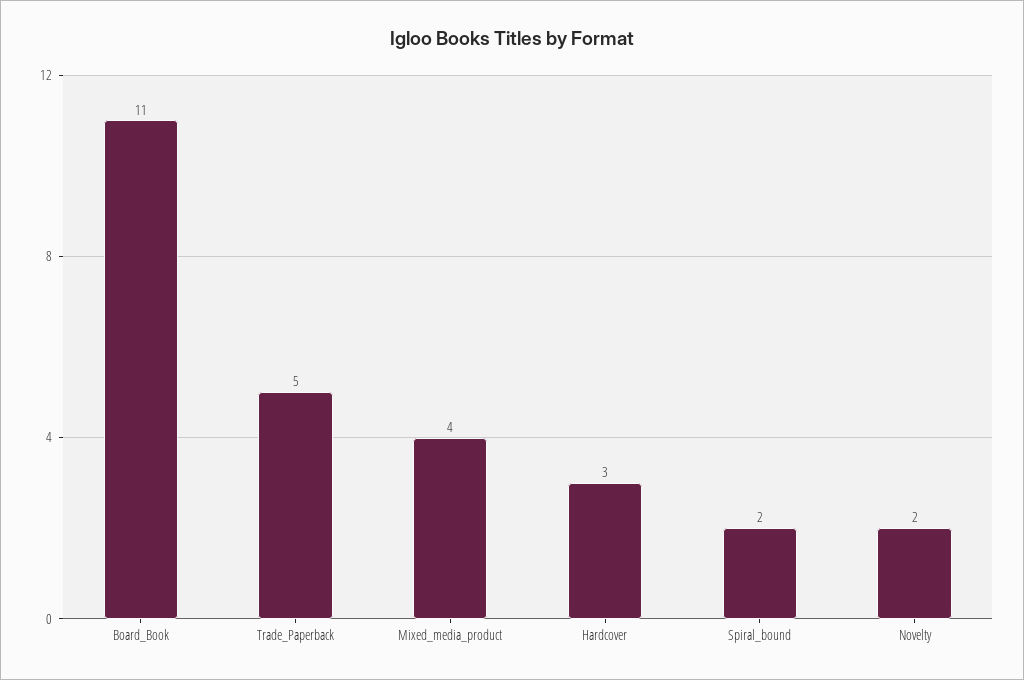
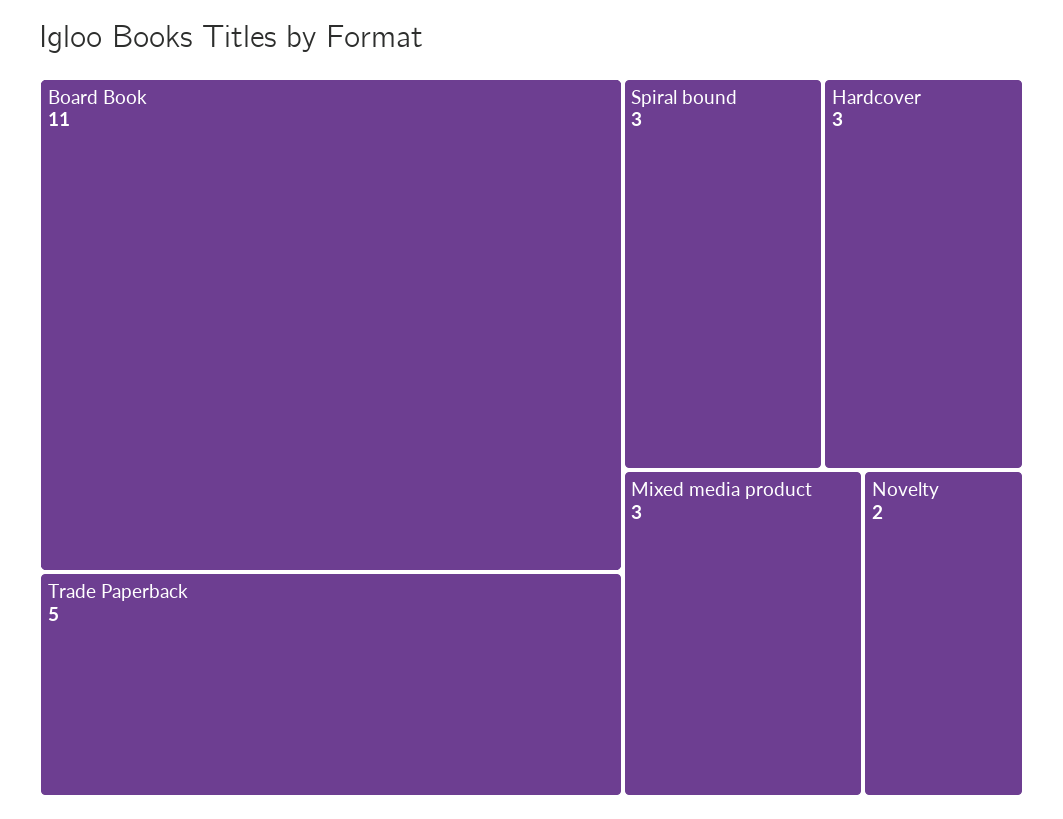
Mixed_media_product: 4 -> 3
Spiral_bound: 2 -> 3

